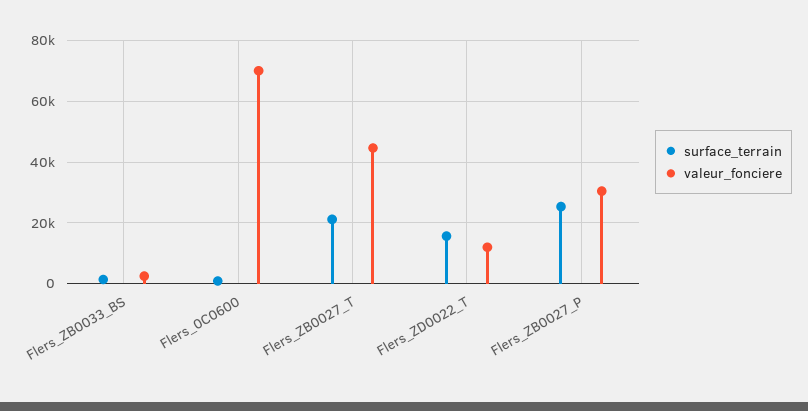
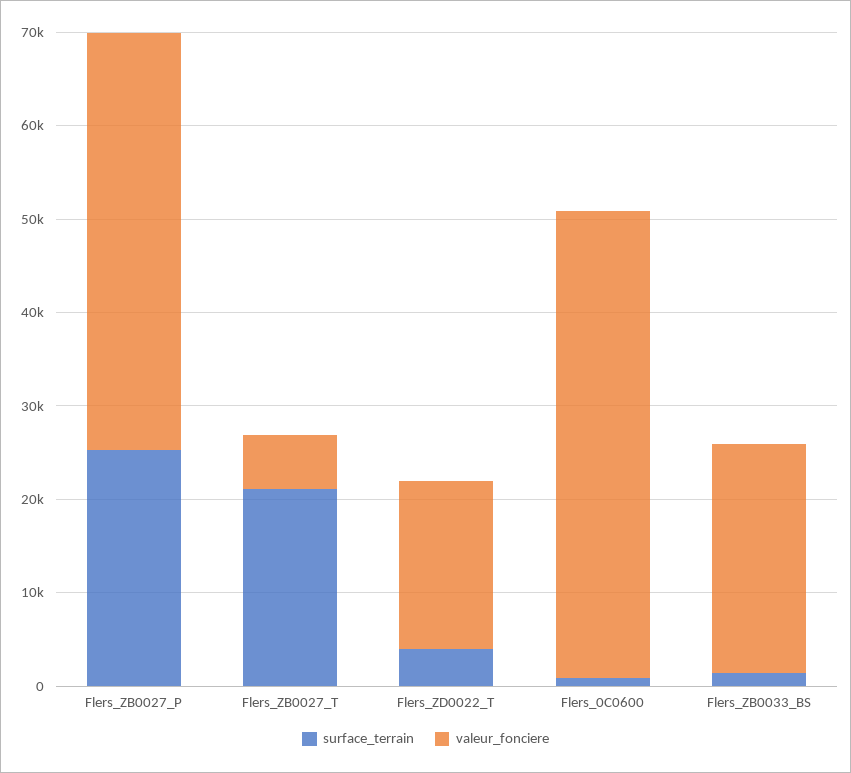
valeur_fonciere, Flers_ZB0033_BS: 2000 -> 24000
valeur_fonciere, Flers_0C0600: 70000 -> 50000
valeur_fonciere, Flers_ZB0027_T: 44000 -> 6000
surface_terrain, Flers_ZD0022_T: 16000 -> 4000
valeur_fonciere, Flers_ZD0022_T: 12000 -> 18000
valeur_fonciere, Flers_ZB0027_P: 30000 -> 44000

